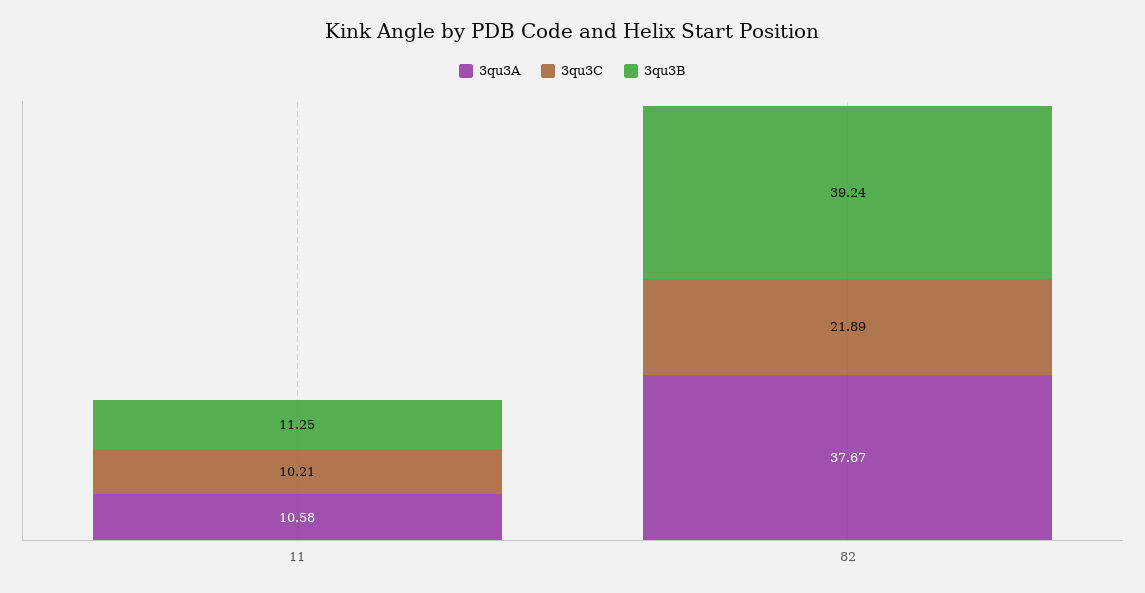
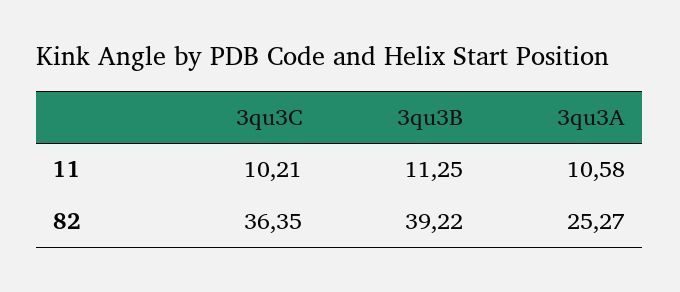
3qu3A, 82: 37.67 -> 25.27
3qu3C, 82: 21.89 -> 36.35
3qu3B, 82: 39.24 -> 39.22

